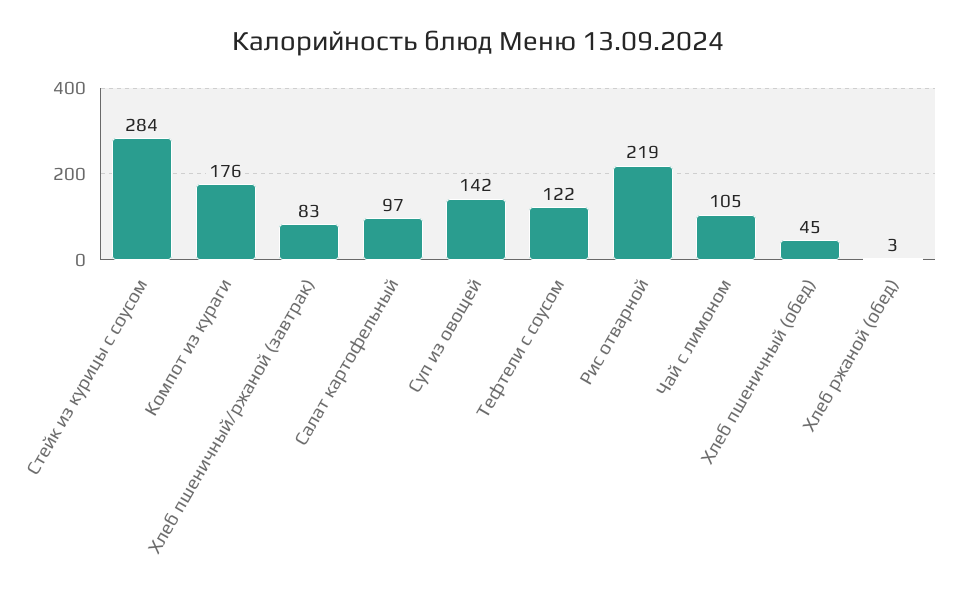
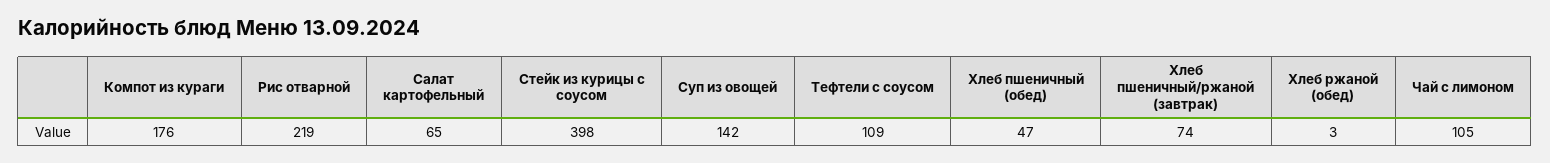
Стейк из курицы с соусом: 284 -> 398
Хлеб пшеничный/ржаной (завтрак): 83 -> 74
Салат картофельный: 97 -> 65
Тефтели с соусом: 122 -> 109
Хлеб пшеничный (обед): 45 -> 47

